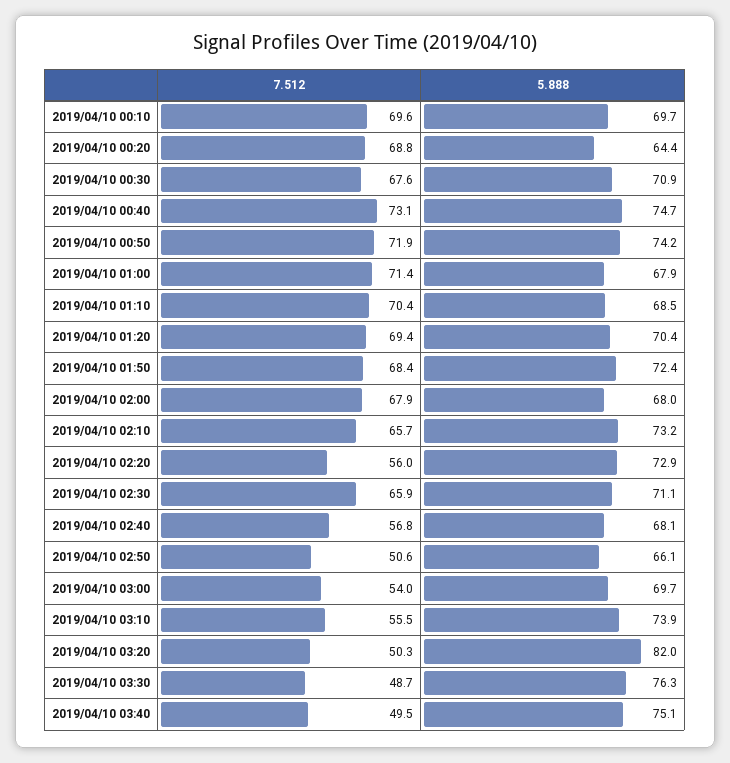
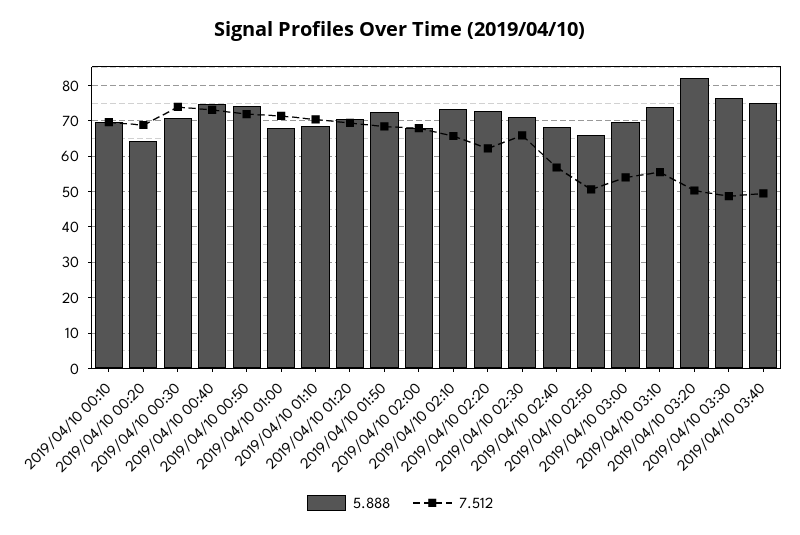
7.512, 2019/04/10 00:30: 67.6 -> 74
7.512, 2019/04/10 02:20: 56 -> 62

